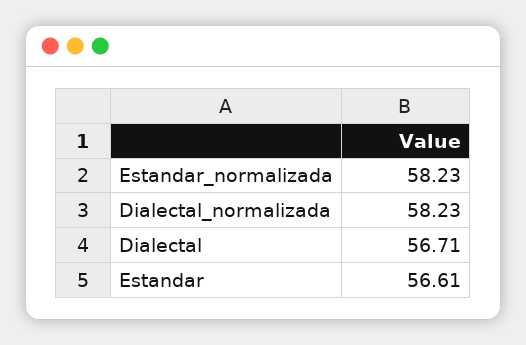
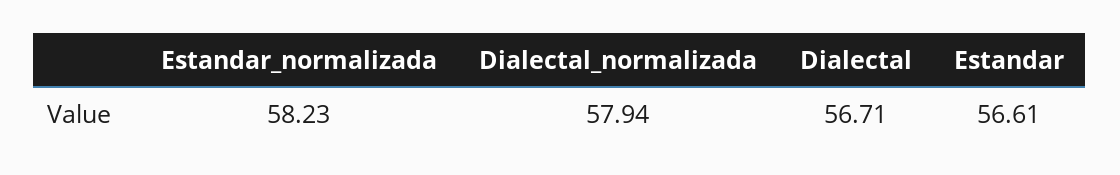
Dialectal_normalizada: 58.23 -> 57.94

